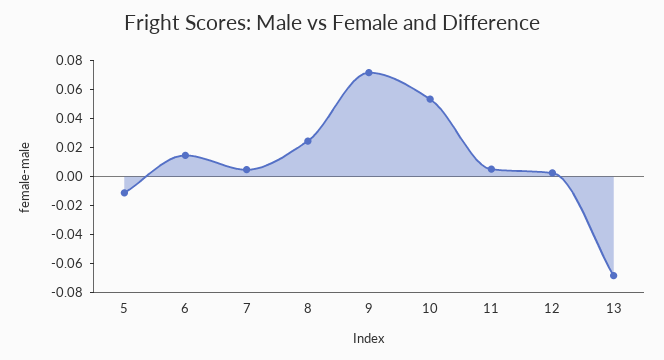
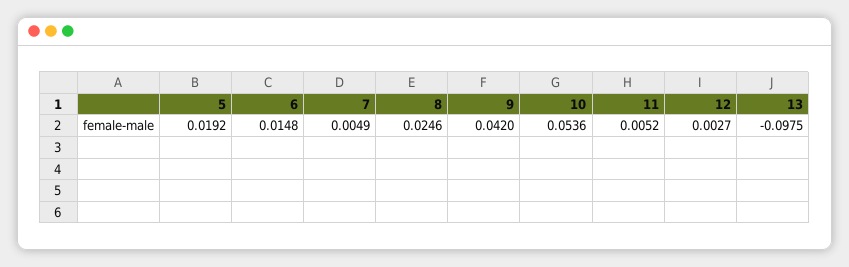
5: -0.01 -> 0.0192
9: 0.07 -> 0.042
13: -0.07 -> -0.0975

